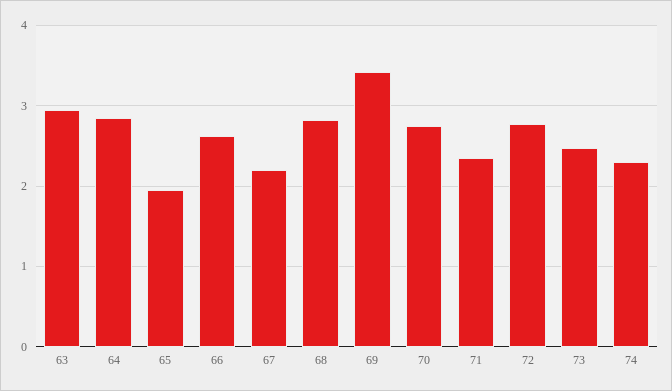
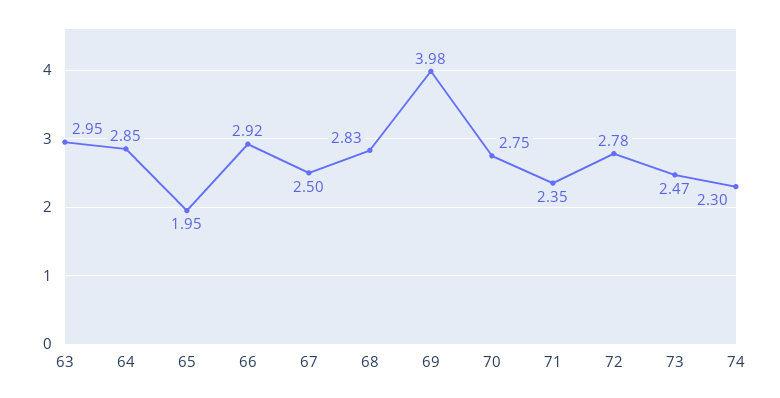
66: 2.6 -> 2.92
67: 2.2 -> 2.5
69: 3.4 -> 3.98

